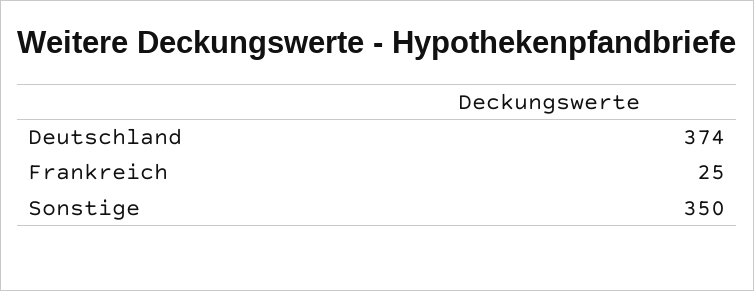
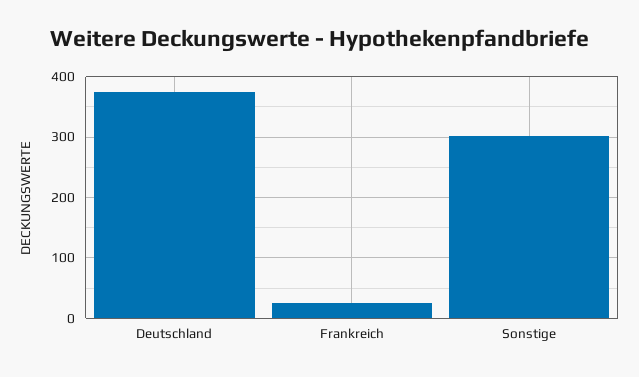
Sonstige: 350 -> 300

